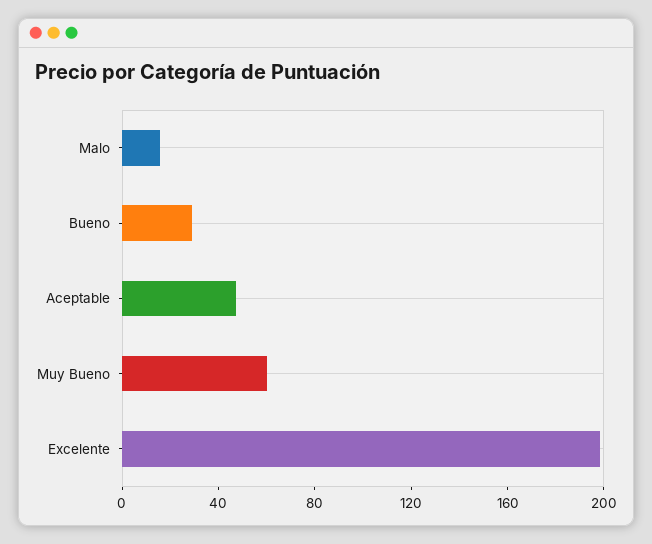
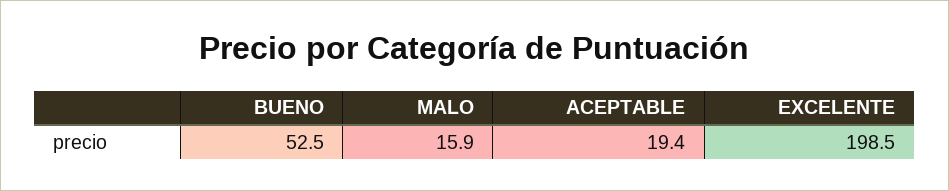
Bueno: 30 -> 52.5
Aceptable: 50 -> 19.4
Muy Bueno: 60 -> none

